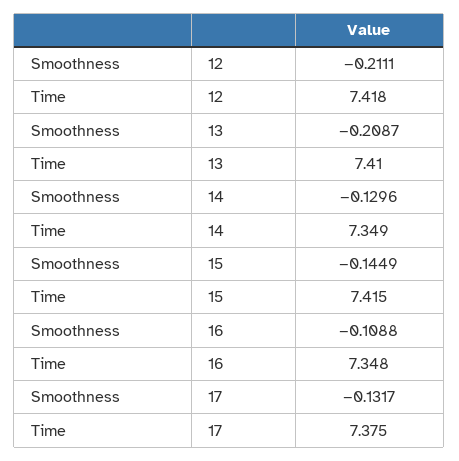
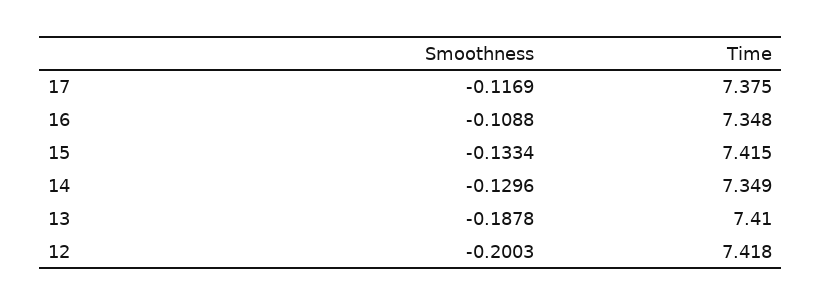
Smoothness, 12: -0.2111 -> -0.2003
Smoothness, 13: -0.2087 -> -0.1878
Smoothness, 15: -0.1449 -> -0.1334
Smoothness, 17: -0.1317 -> -0.1169

